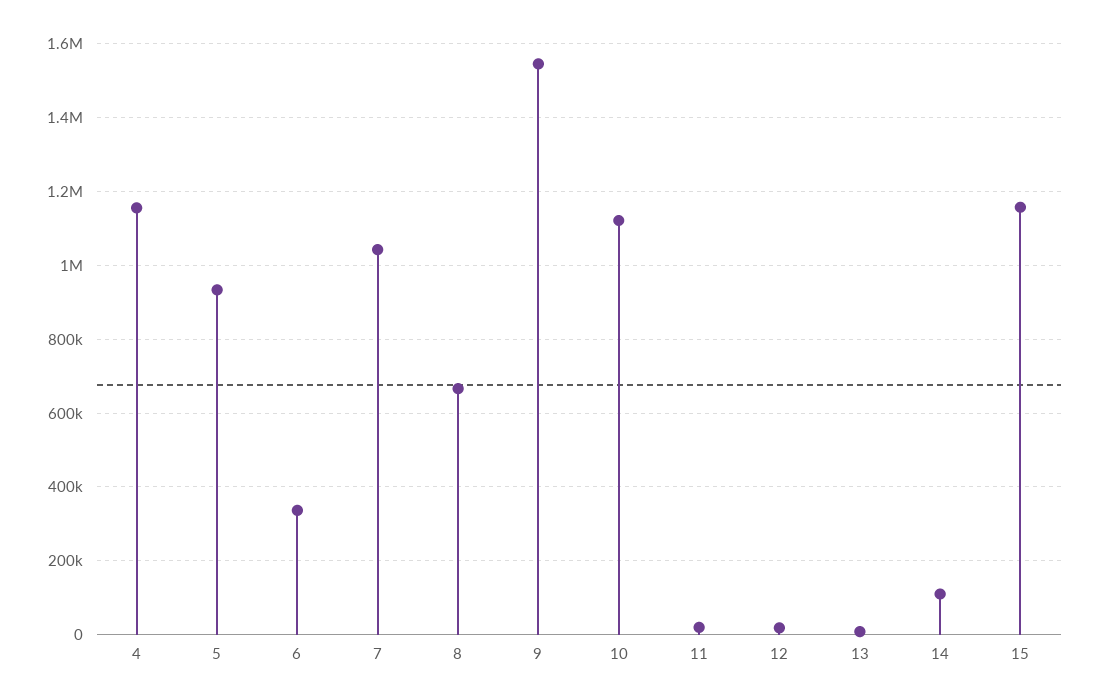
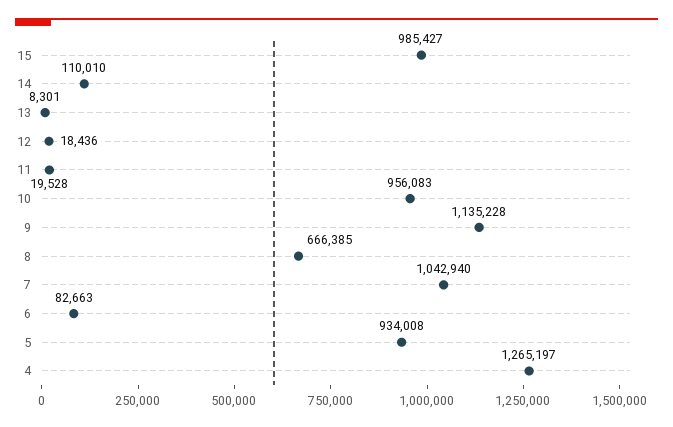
4: 1160000 -> 1265197
6: 340000 -> 82663
9: 1540000 -> 1135228
10: 1120000 -> 956083
15: 1160000 -> 985427

